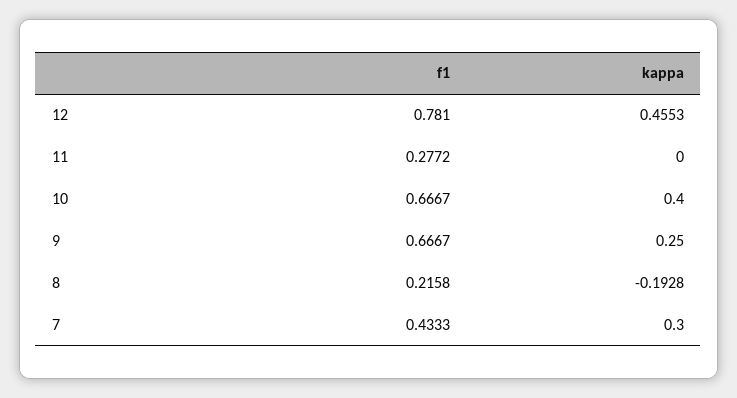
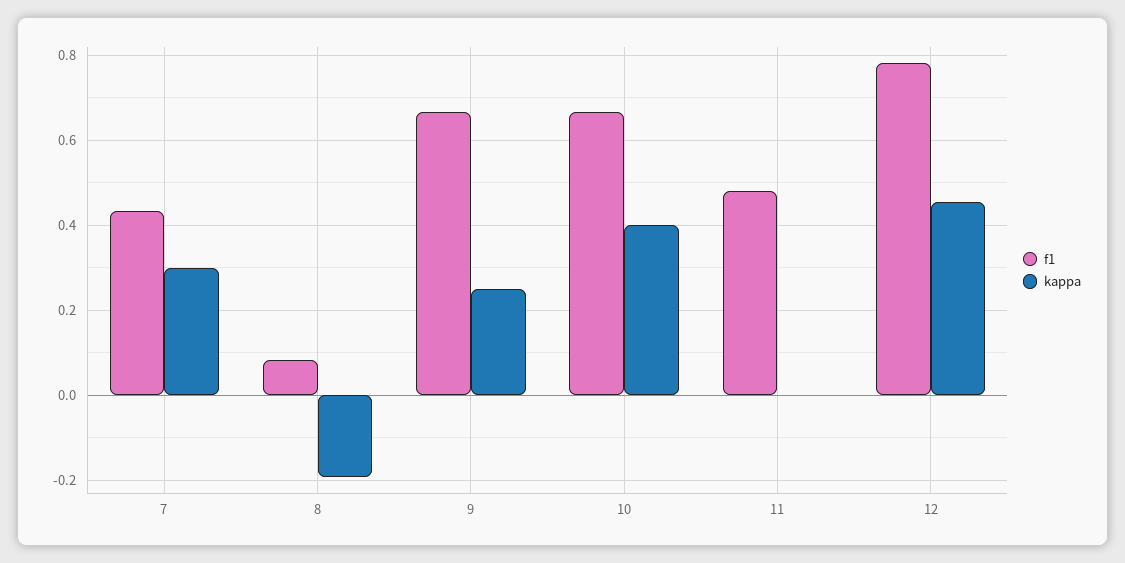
f1, 11: 0.2772 -> 0.48
f1, 8: 0.2158 -> 0.08

